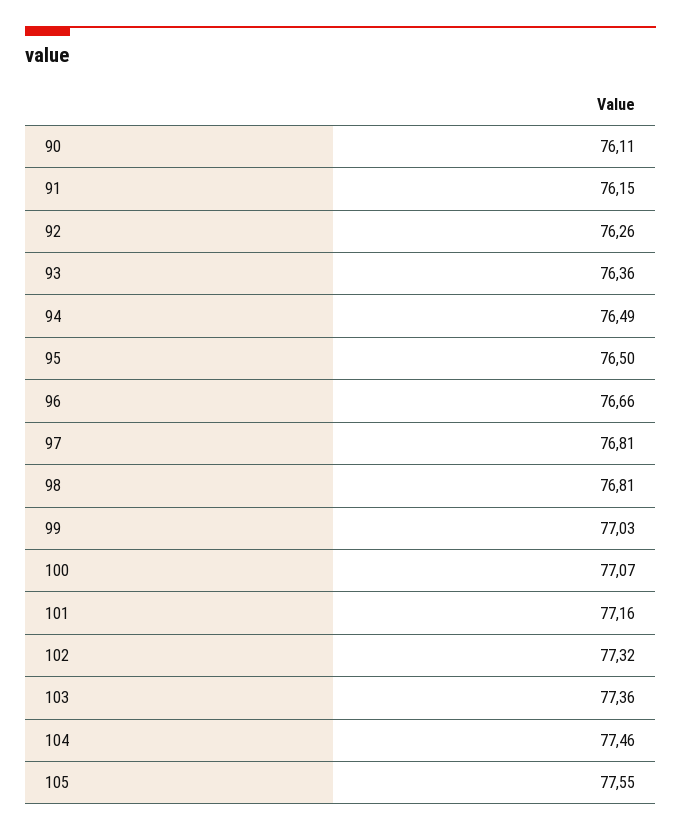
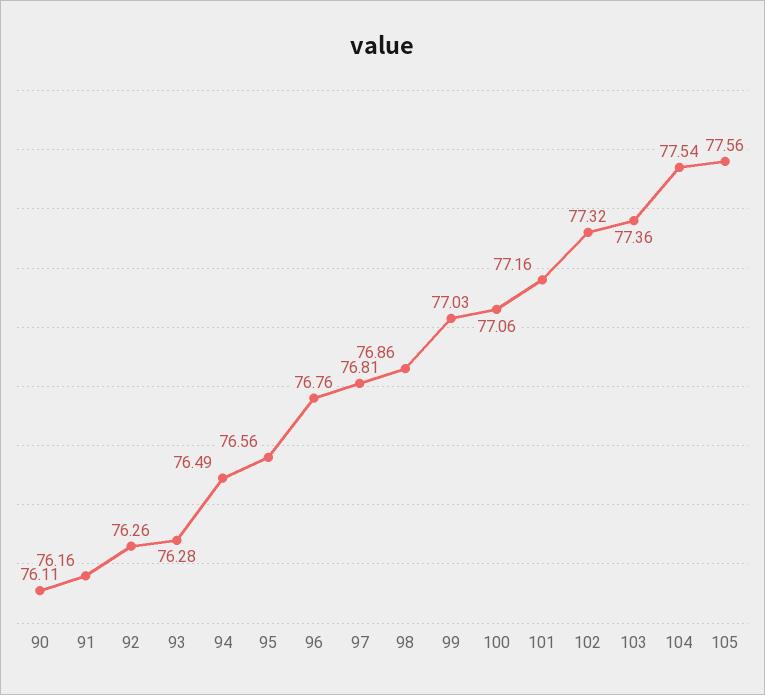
91: 76.15 -> 76.16
93: 76.36 -> 76.28
95: 76.5 -> 76.56
96: 76.66 -> 76.76
98: 76.81 -> 76.86
100: 77.07 -> 77.06
104: 77.46 -> 77.54
105: 77.55 -> 77.56

